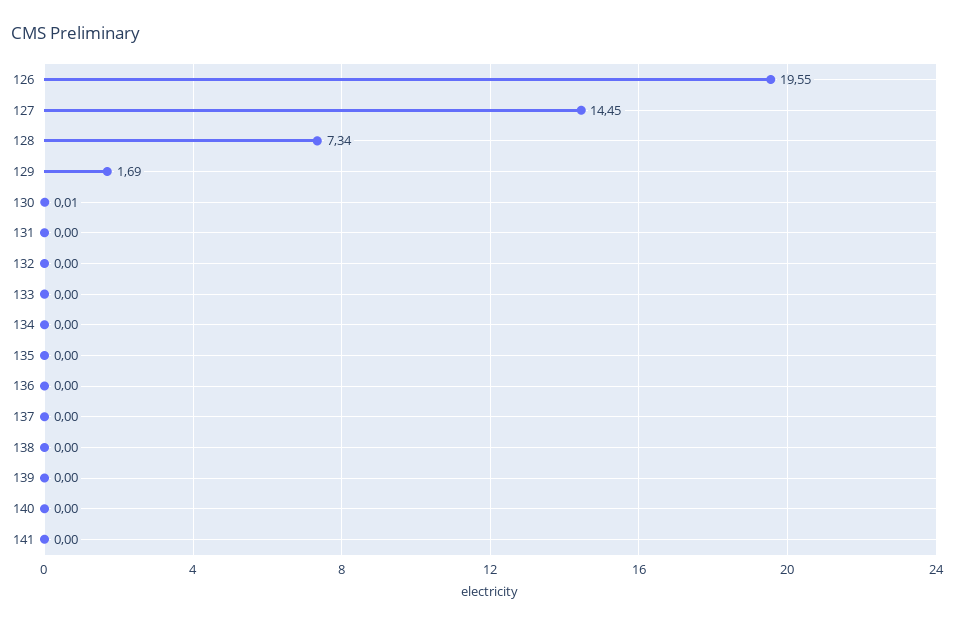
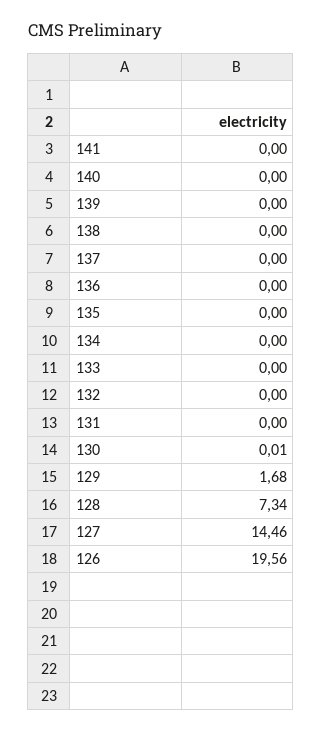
126: 19.55 -> 19.56
127: 14.45 -> 14.46
129: 1.69 -> 1.68

